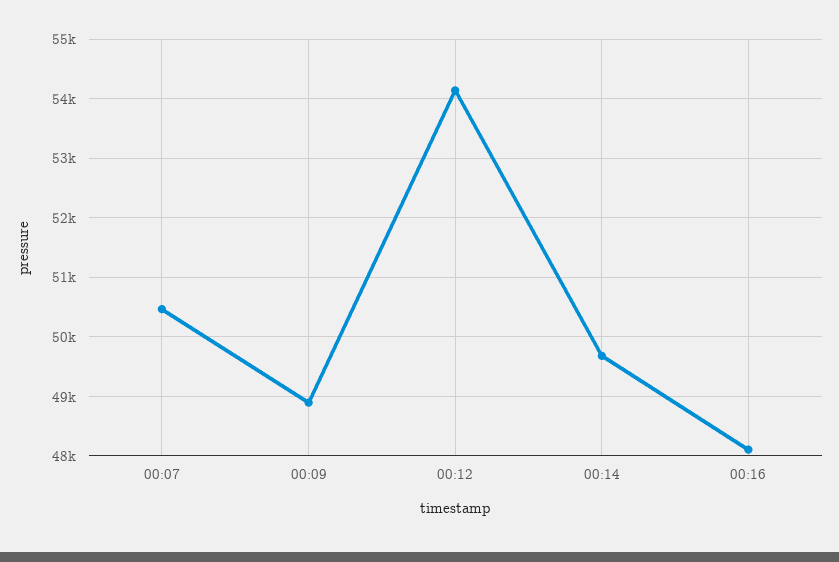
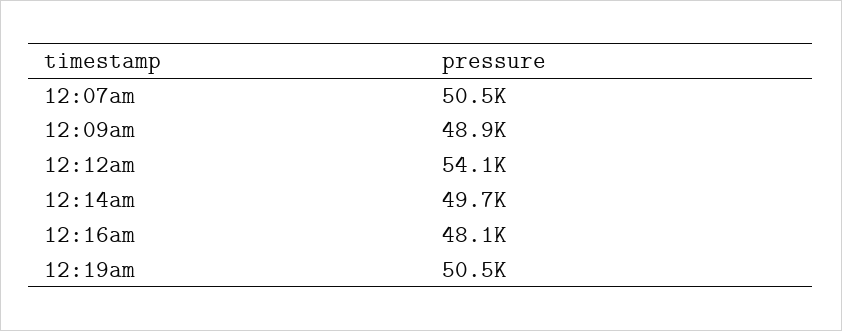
12:19am: none -> 50500

